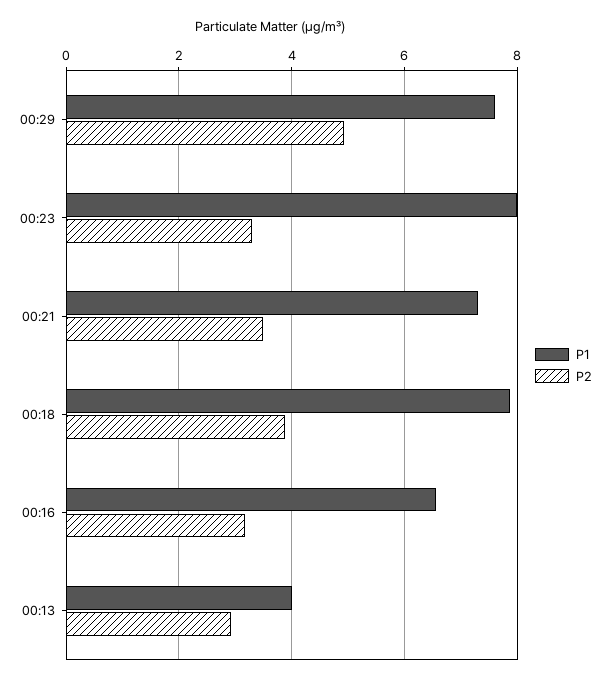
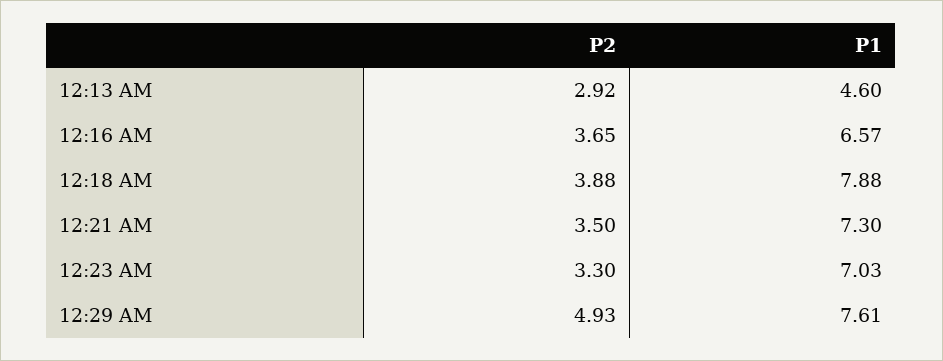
P1, 00:23: 8 -> 7.03
P2, 00:16: 3.2 -> 3.65
P1, 00:13: 4 -> 4.6

